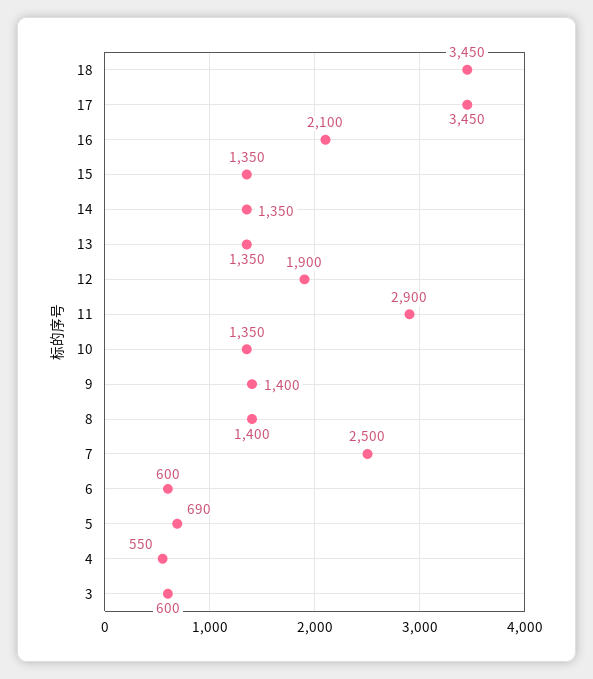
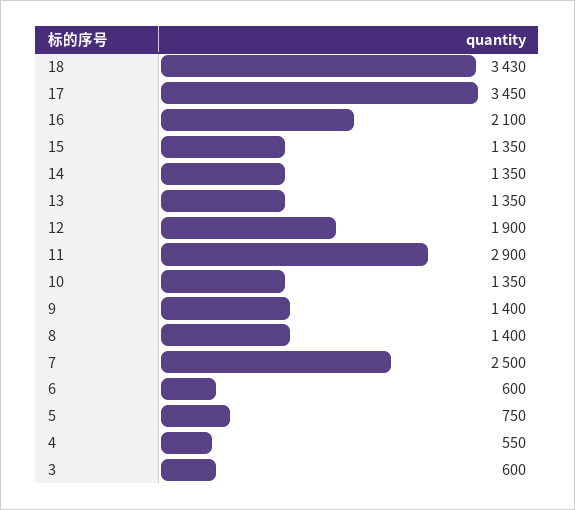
18: 3450 -> 3430
5: 690 -> 750

